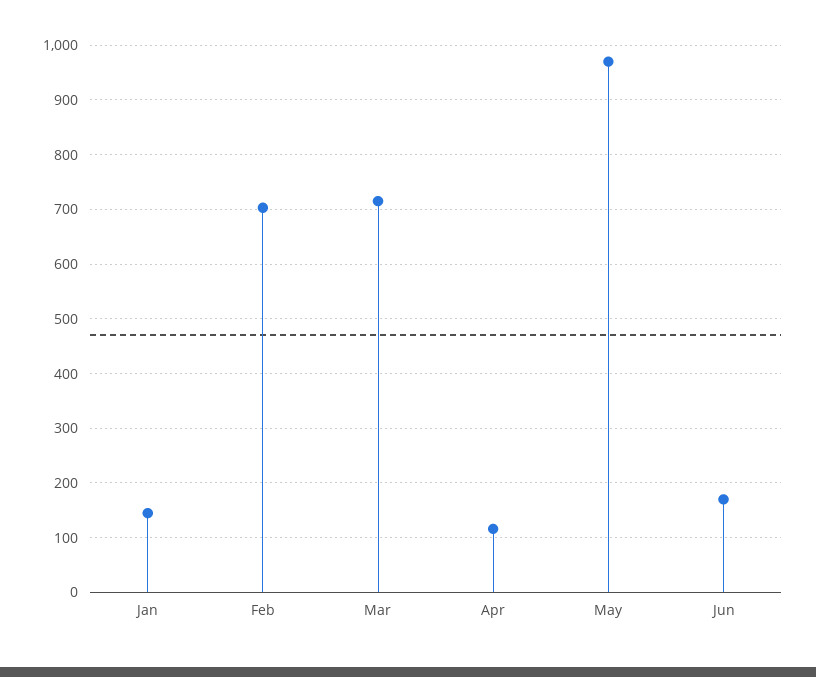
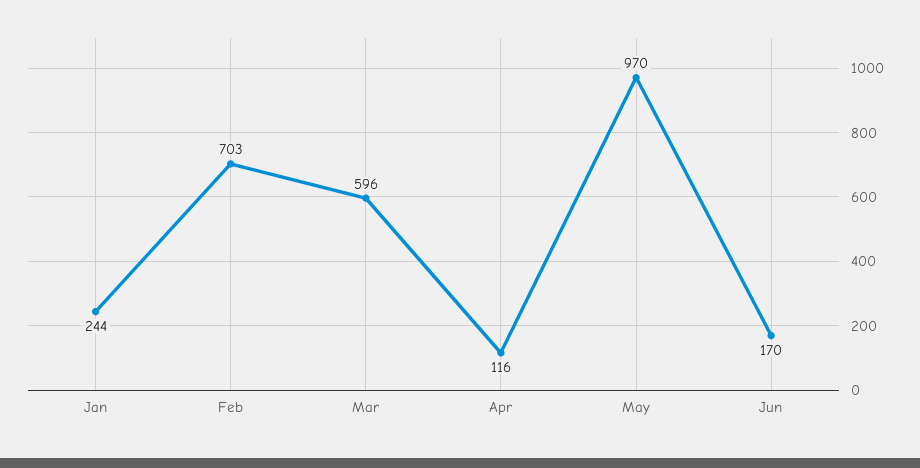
Jan: 140 -> 244
Mar: 720 -> 596

